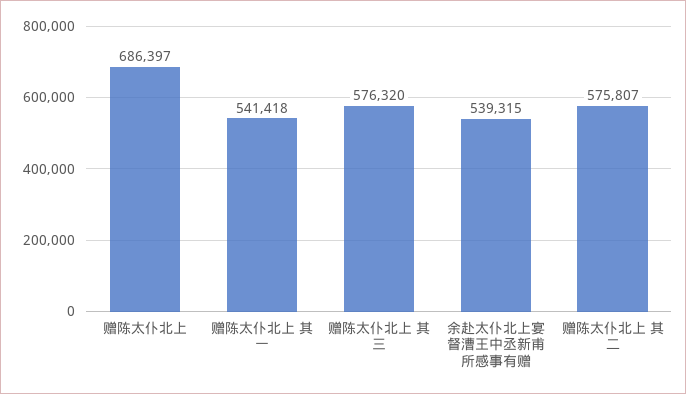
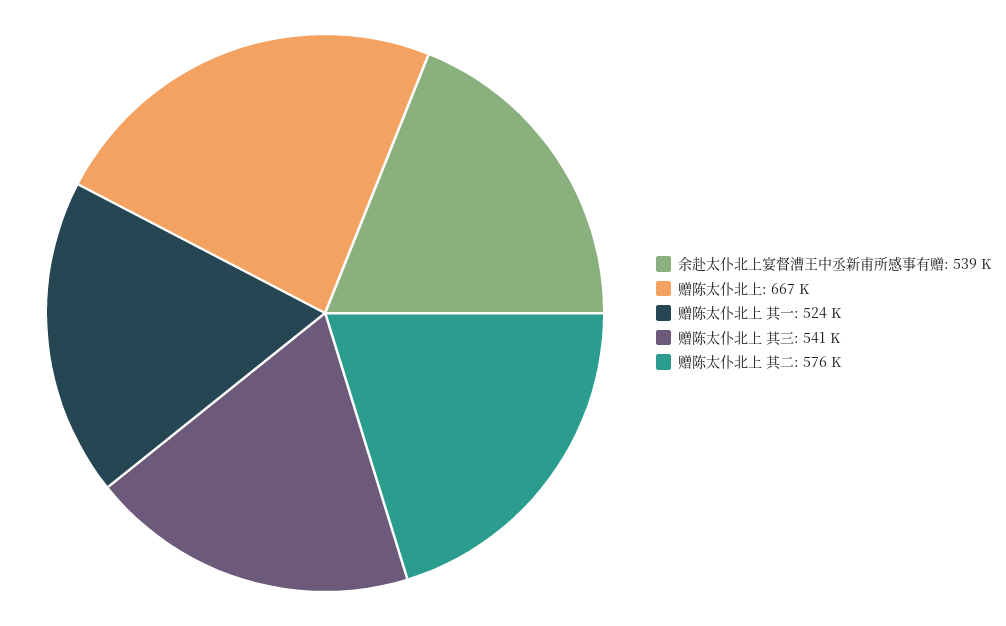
赠陈太仆北上: 686397 -> 667000
赠陈太仆北上 其一: 541418 -> 524000
赠陈太仆北上 其三: 576320 -> 541000

